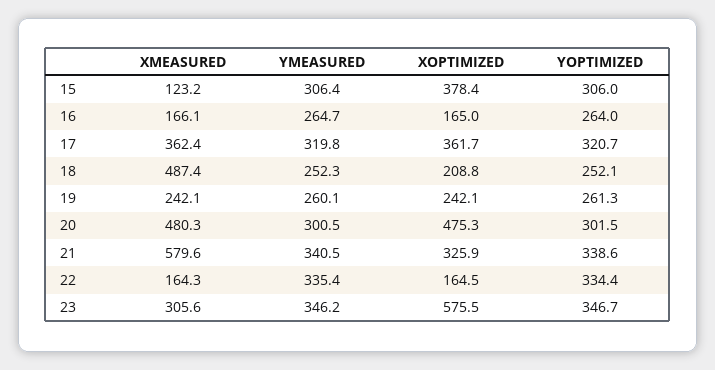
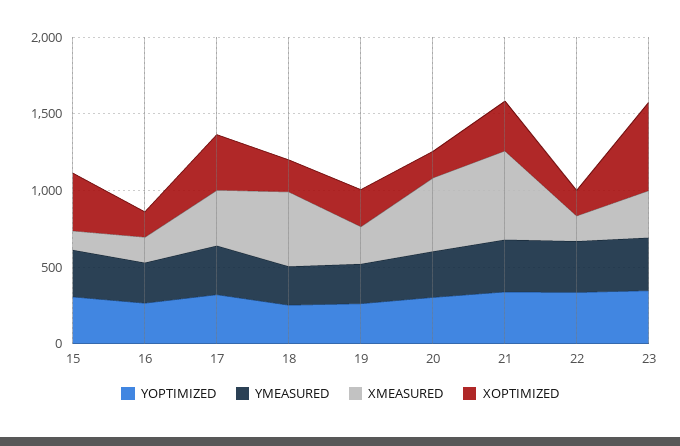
XOPTIMIZED, 20: 475.3 -> 200

